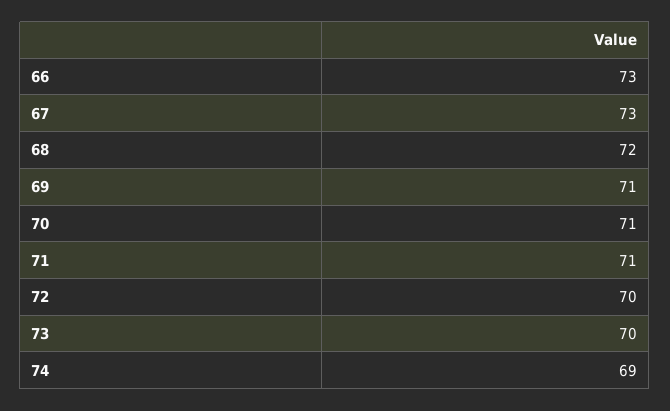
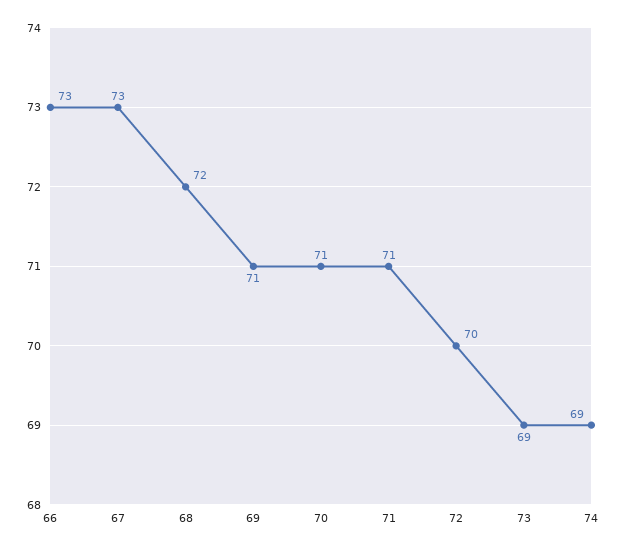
73: 70 -> 69

